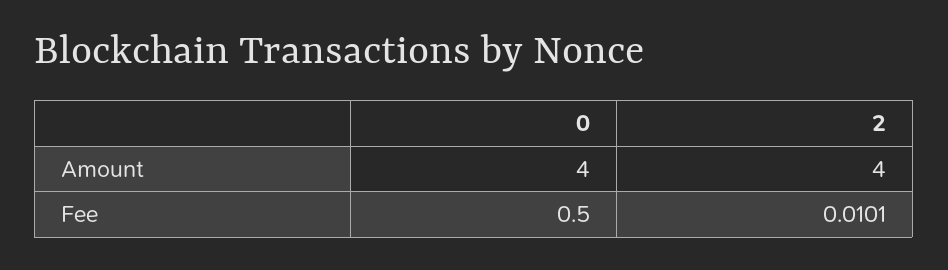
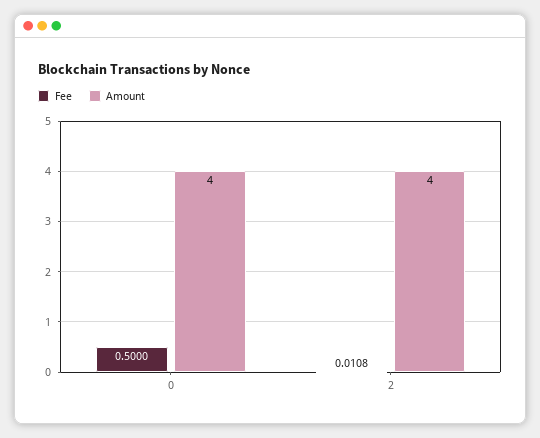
Fee, 2: 0.0101 -> 0.0108

